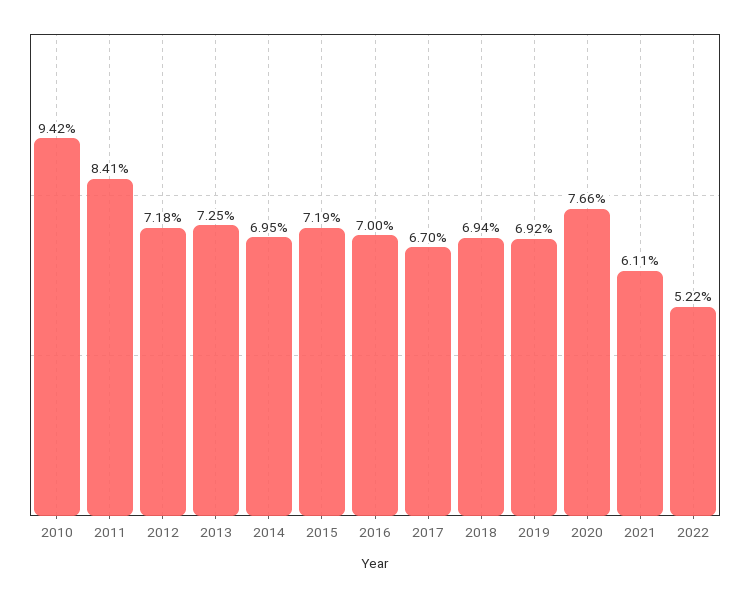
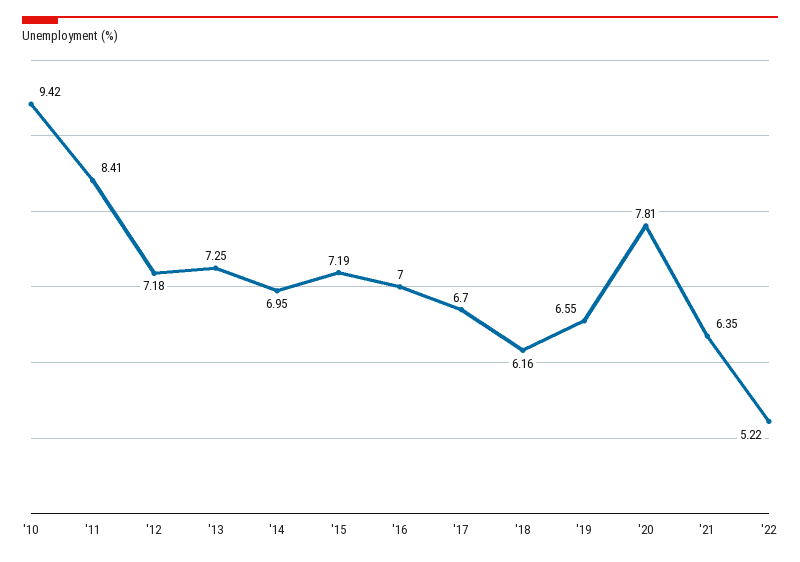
2018: 6.94 -> 6.16
2019: 6.92 -> 6.55
2020: 7.66 -> 7.81
2021: 6.11 -> 6.35

